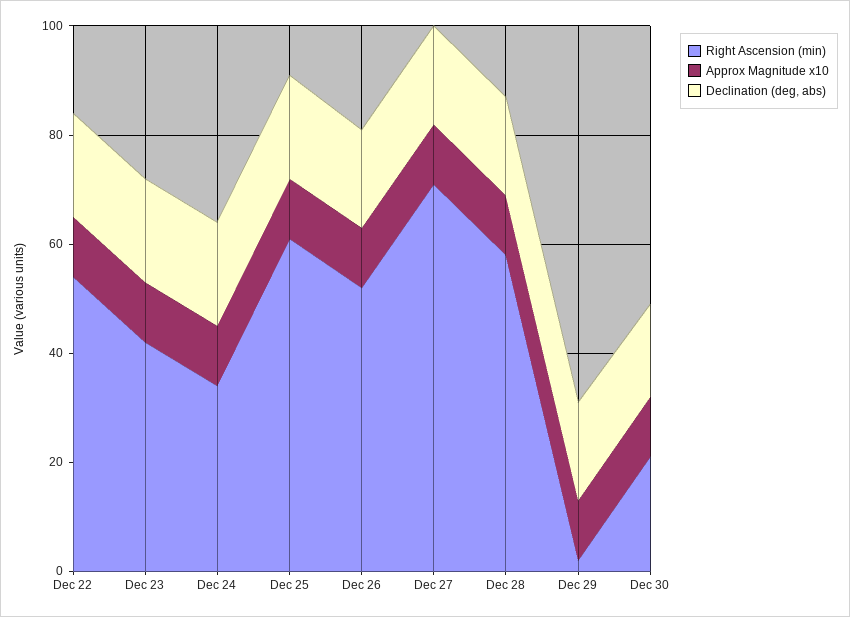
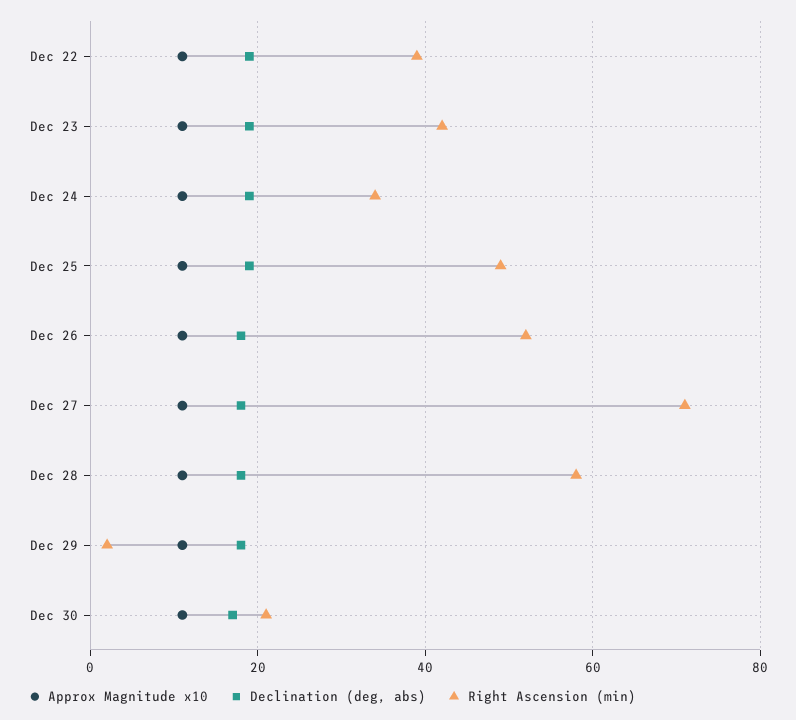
Right Ascension (min), Dec 22: 55 -> 40
Right Ascension (min), Dec 25: 60 -> 50

